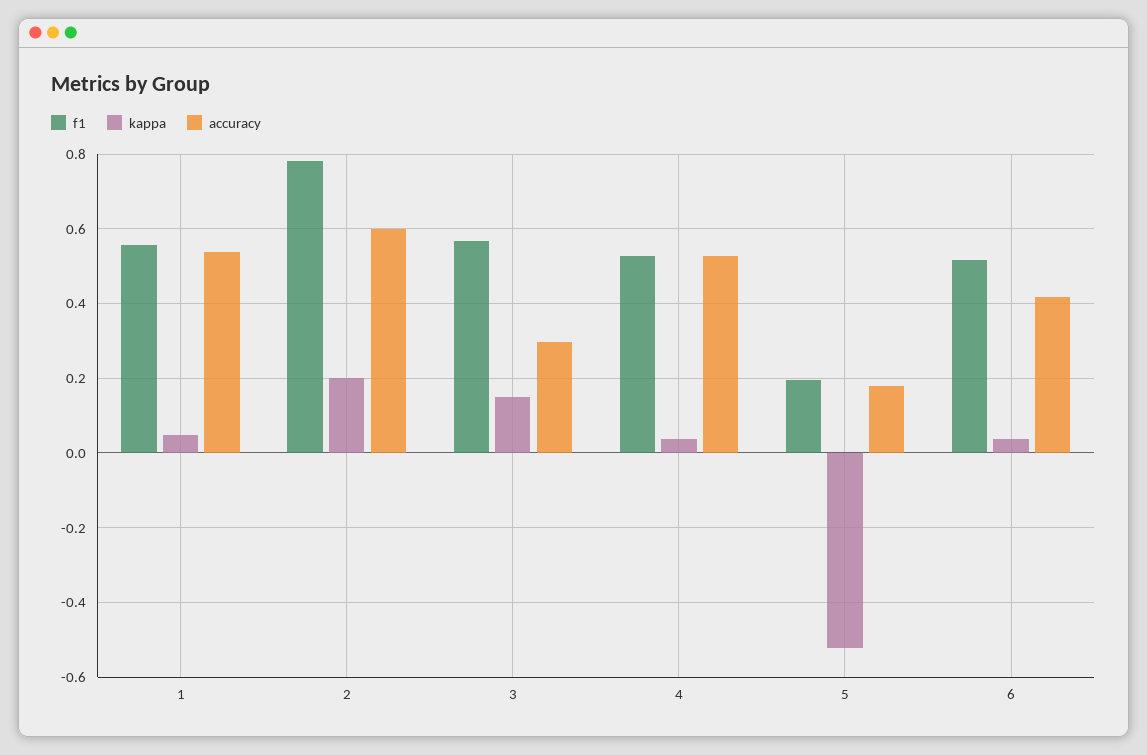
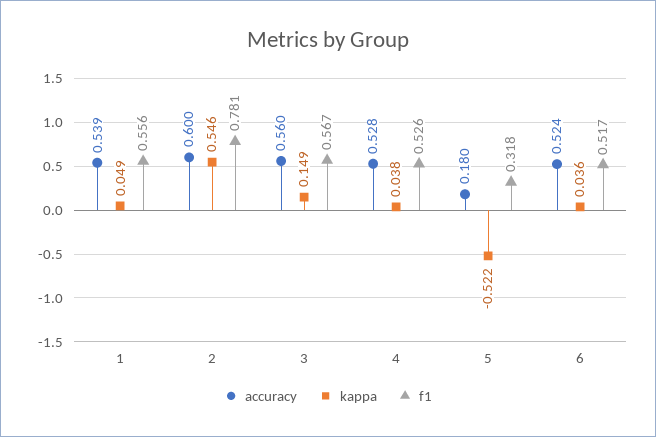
kappa, 2: 0.2 -> 0.546
accuracy, 3: 0.3 -> 0.56
f1, 5: 0.2 -> 0.318
accuracy, 6: 0.42 -> 0.524

